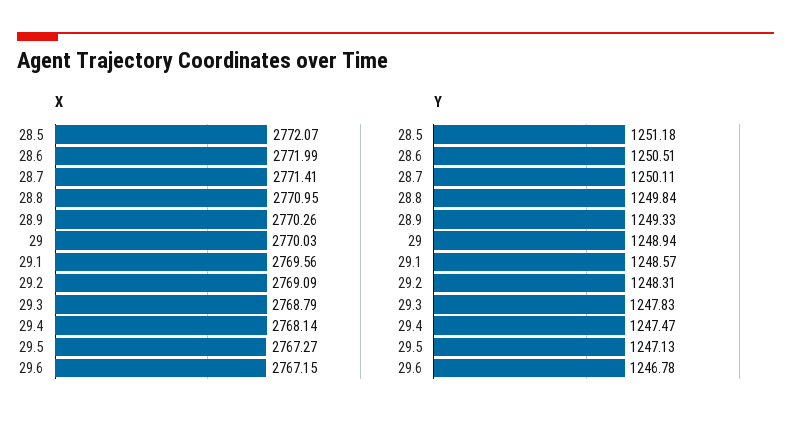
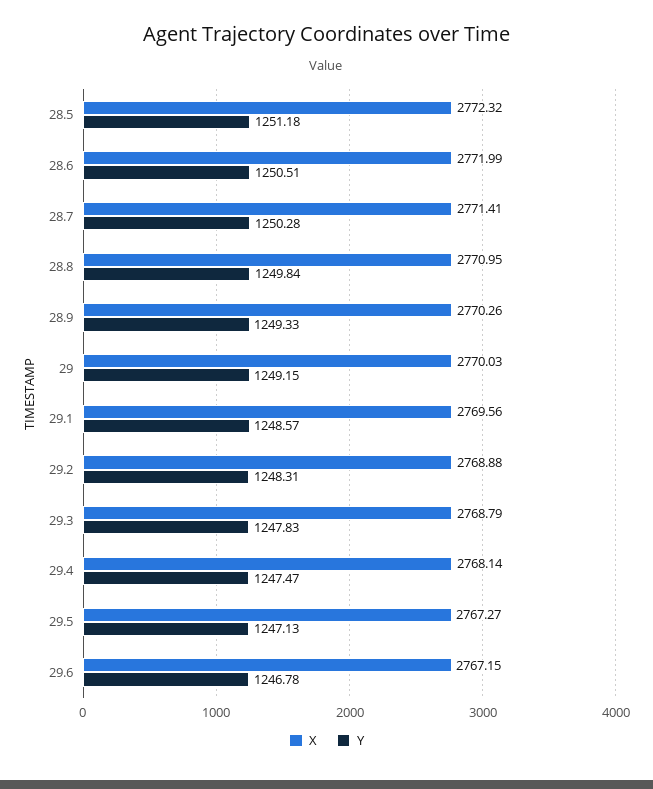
X, 28.5: 2772.07 -> 2772.32
X, 29.2: 2769.09 -> 2768.88
Y, 28.7: 1250.11 -> 1250.28
Y, 29: 1248.94 -> 1249.15

